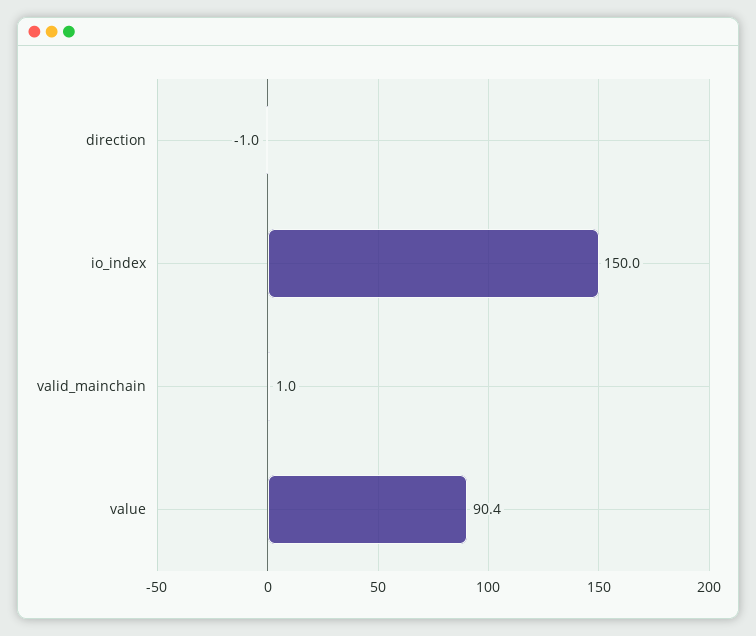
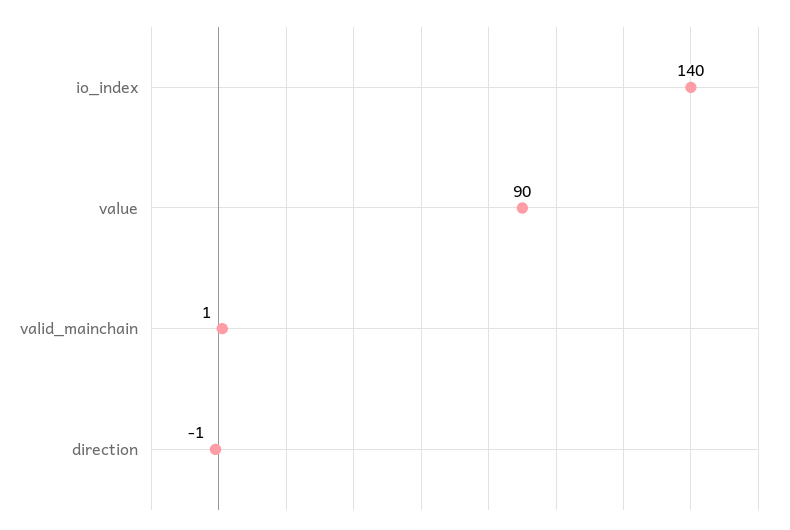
io_index: 150 -> 140

